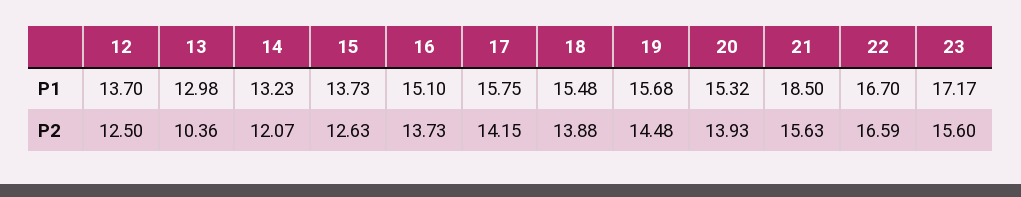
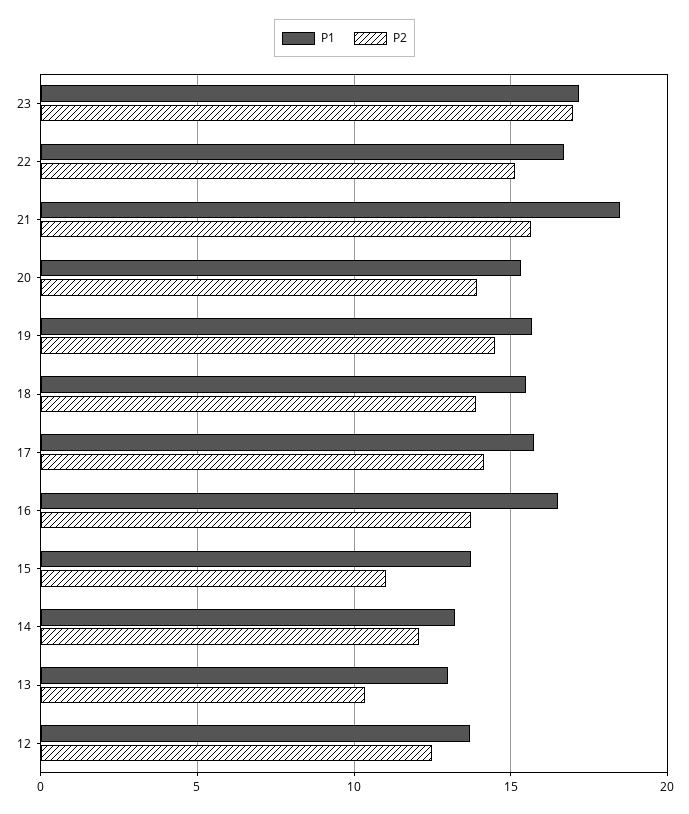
P1, 16: 15.1 -> 16.5
P2, 15: 12.63 -> 11
P2, 22: 16.59 -> 15
P2, 23: 15.6 -> 17

